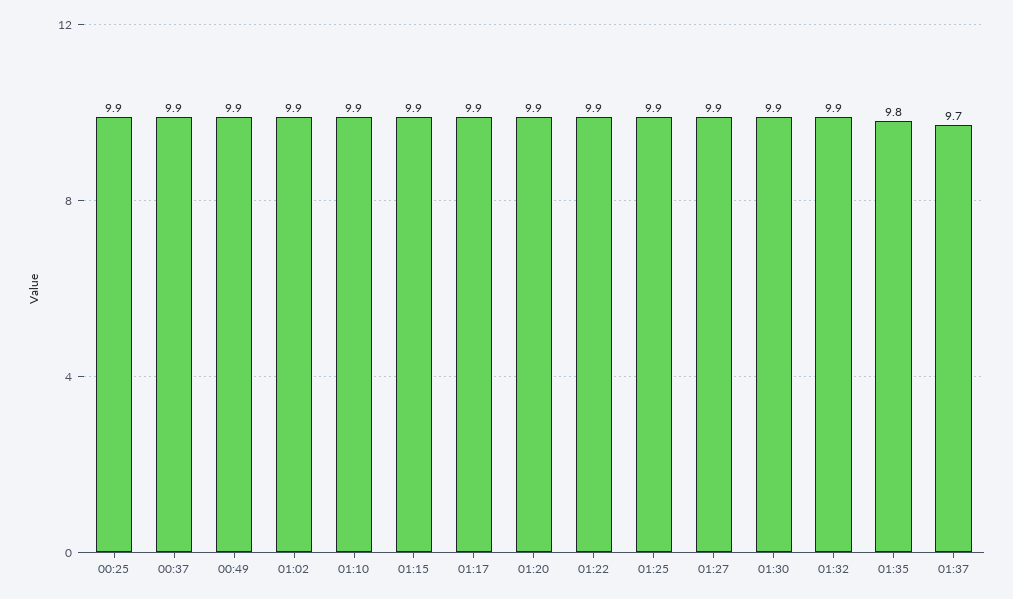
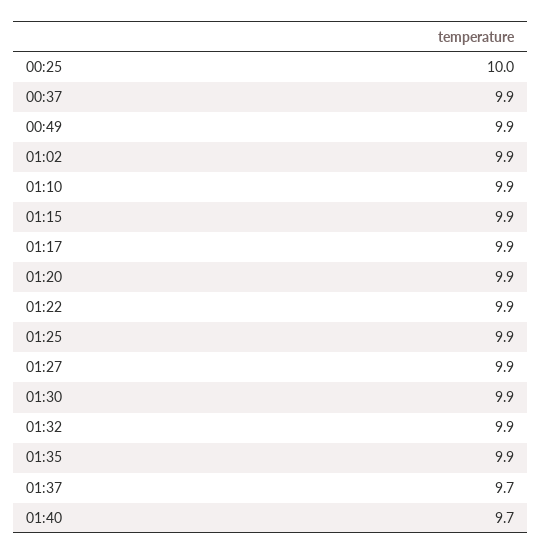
00:25: 9.9 -> 10
01:35: 9.8 -> 9.9
01:40: none -> 9.7

